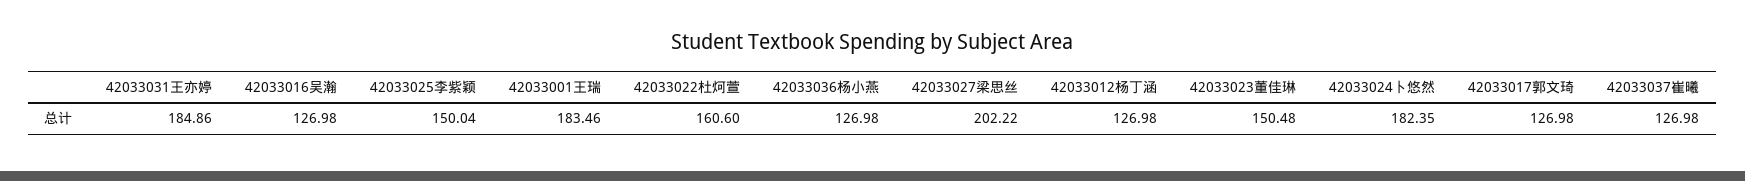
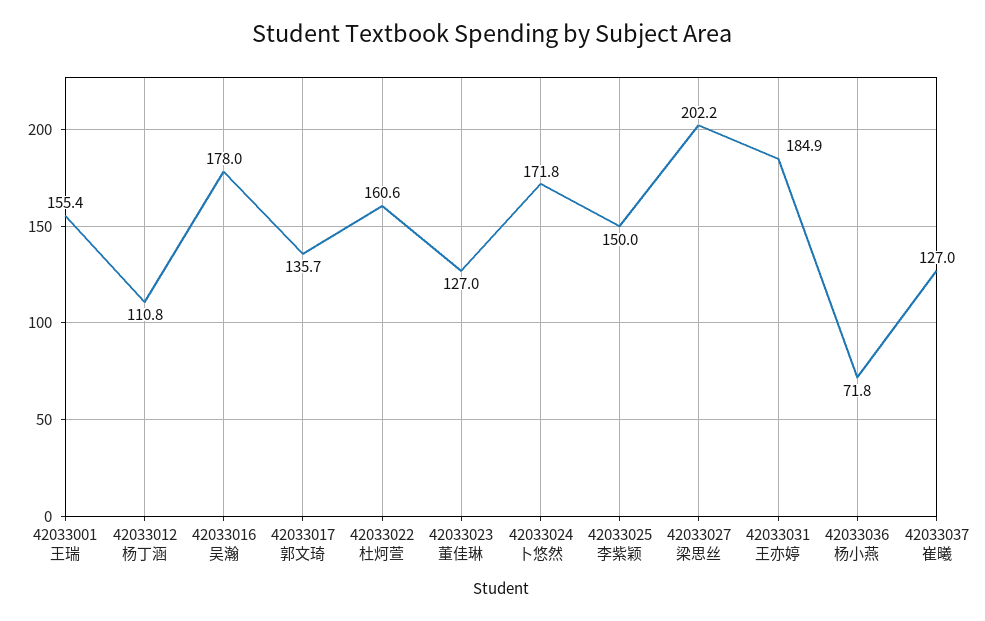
42033016吴瀚: 126.98 -> 178
42033001王瑞: 183.46 -> 155.4
42033036杨小燕: 126.98 -> 71.8
42033012杨丁涵: 126.98 -> 110.8
42033023董佳琳: 150.48 -> 127
42033024卜悠然: 182.35 -> 171.8
42033017郭文琦: 126.98 -> 135.7

